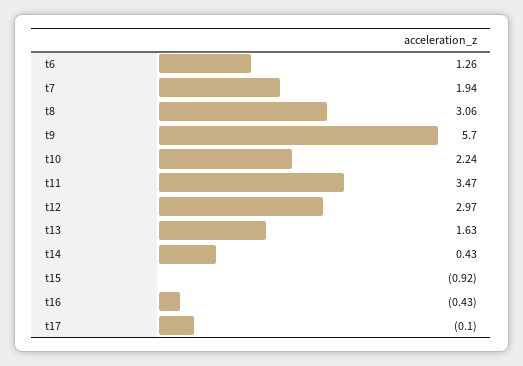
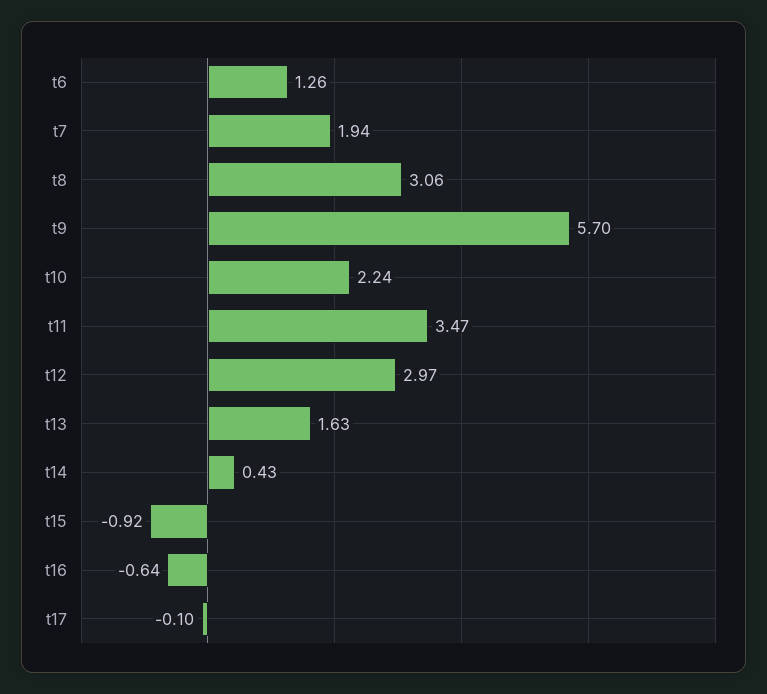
t16: -0.43 -> -0.64

